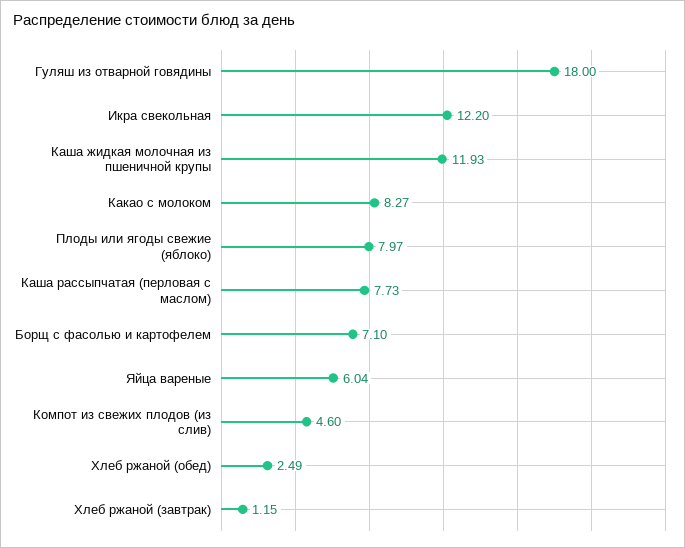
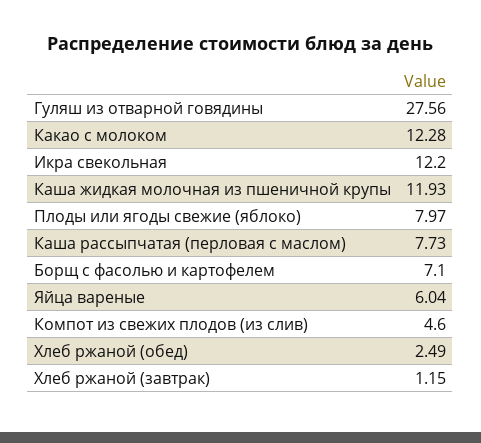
Гуляш из отварной говядины: 18 -> 27.56
Какао с молоком: 8.27 -> 12.28

